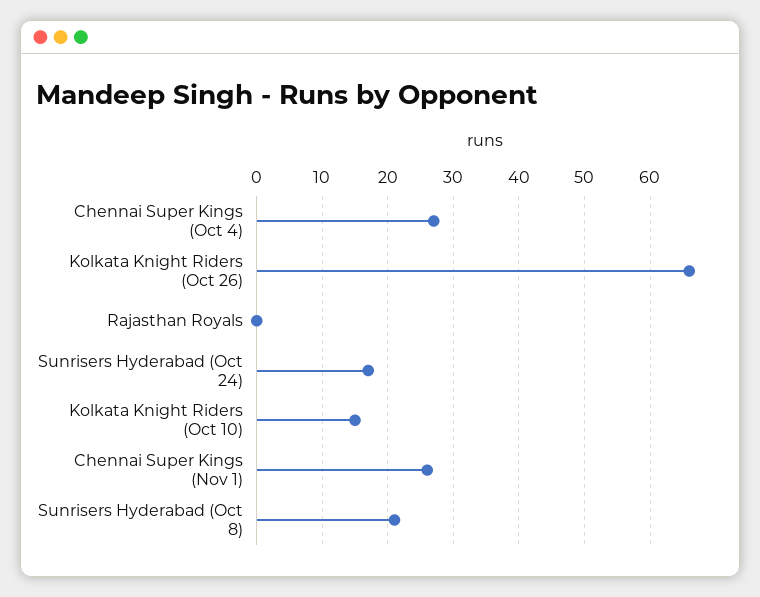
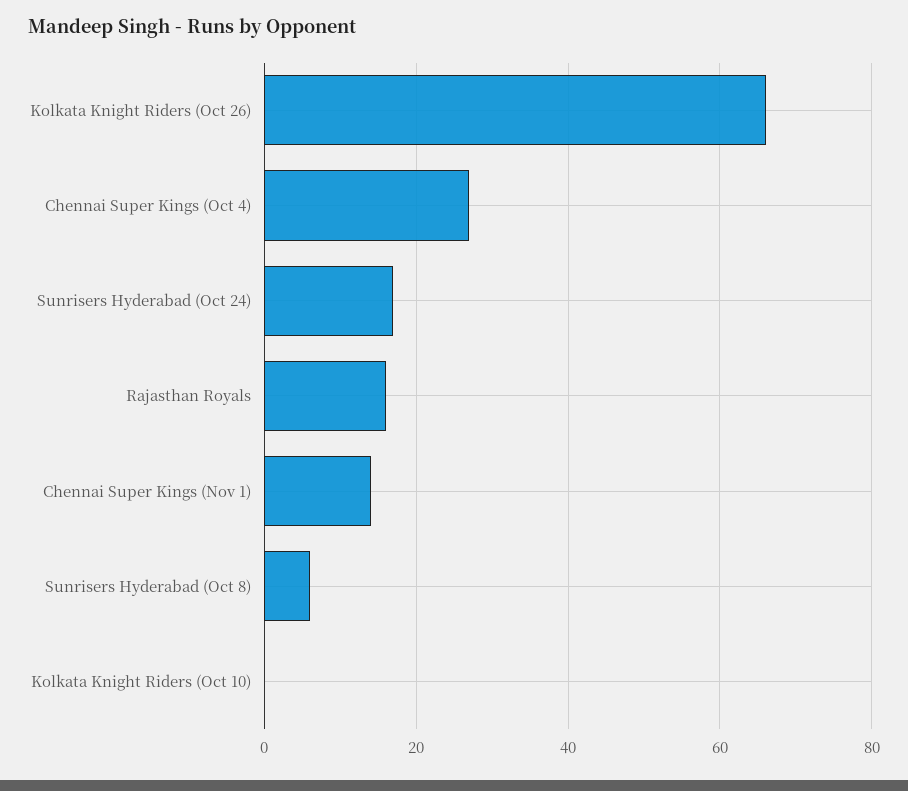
Rajasthan Royals: 0 -> 15
Kolkata Knight Riders (Oct 10): 15 -> 0
Chennai Super Kings (Nov 1): 26 -> 15
Sunrisers Hyderabad (Oct 8): 21 -> 5

